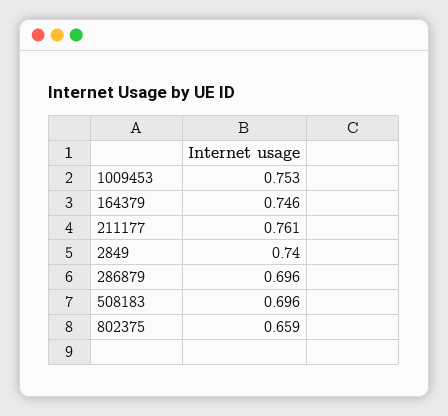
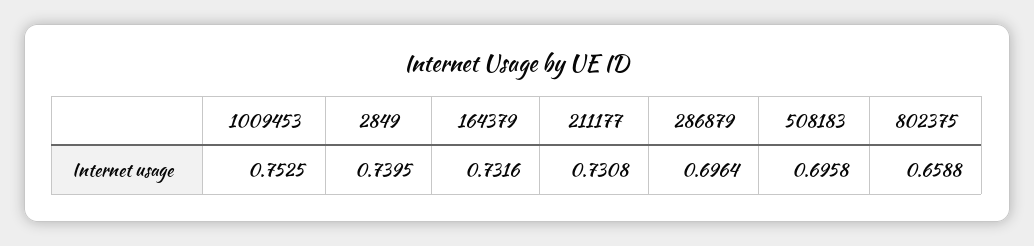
164379: 0.746 -> 0.7316
211177: 0.761 -> 0.7308

